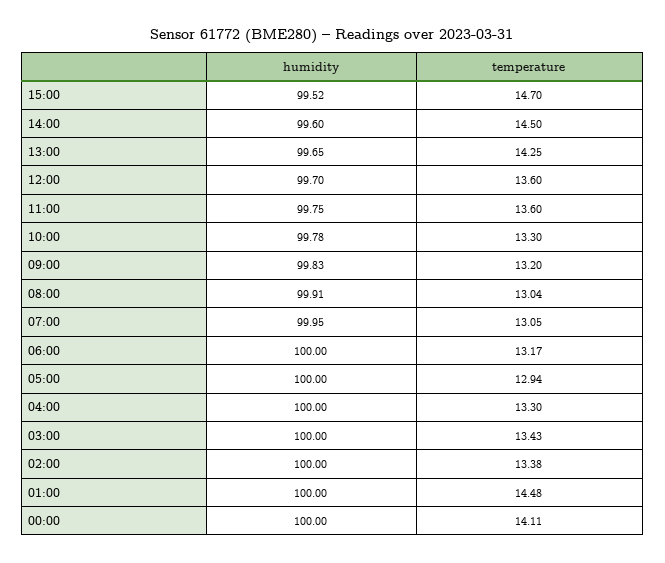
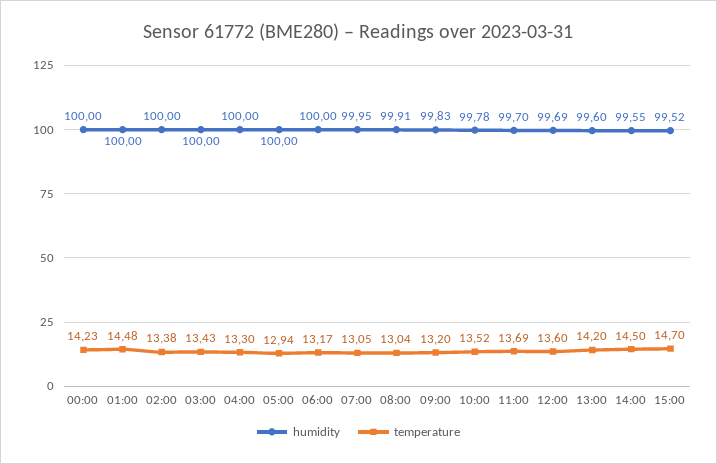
humidity, 14:00: 99.6 -> 99.55
humidity, 13:00: 99.65 -> 99.6
temperature, 13:00: 14.25 -> 14.2
humidity, 12:00: 99.7 -> 99.69
humidity, 11:00: 99.75 -> 99.7
temperature, 11:00: 13.6 -> 13.69
temperature, 10:00: 13.3 -> 13.52
temperature, 00:00: 14.11 -> 14.23

